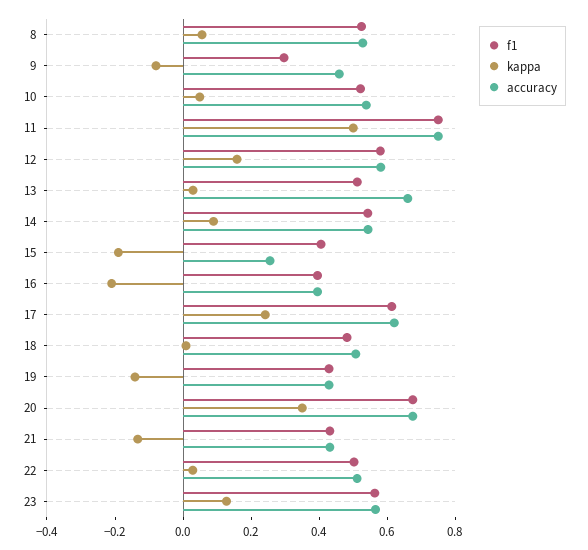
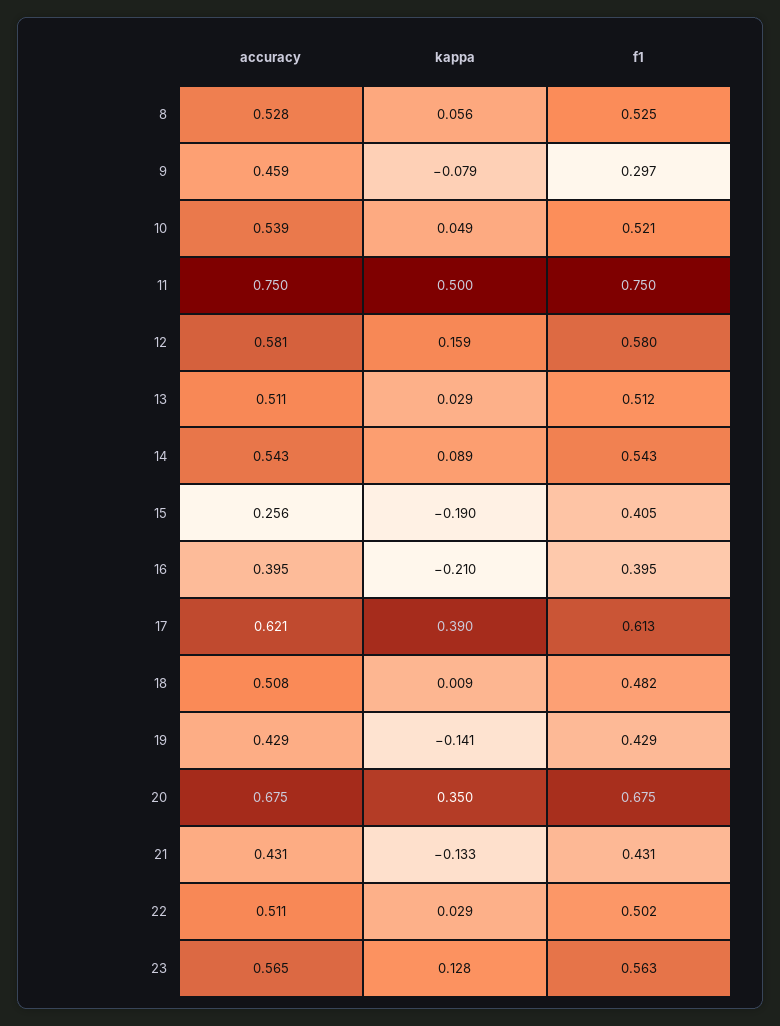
accuracy, 13: 0.65 -> 0.511
kappa, 17: 0.25 -> 0.39

